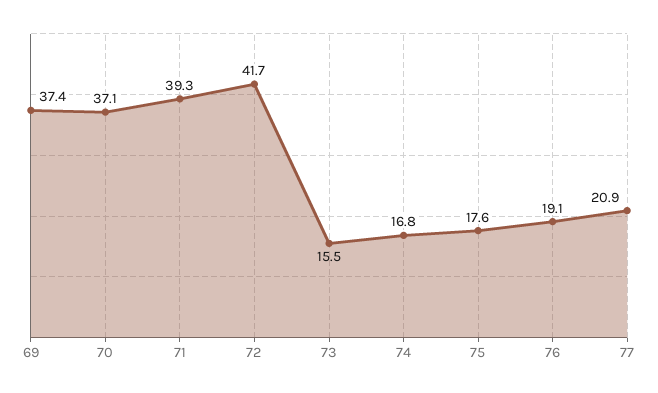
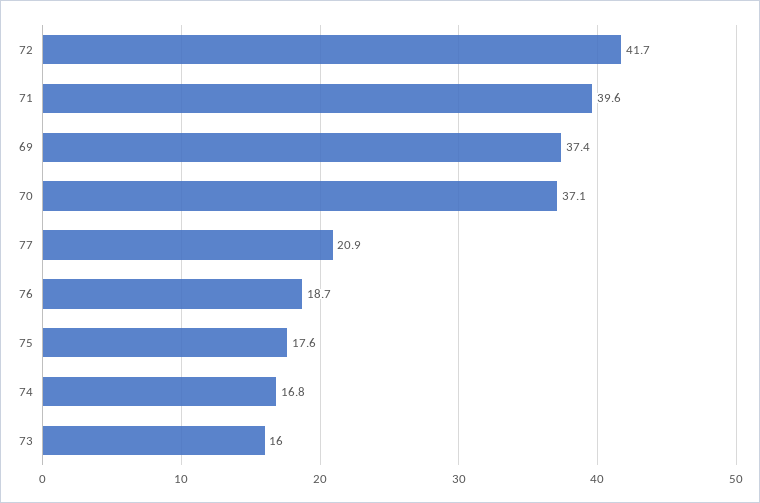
71: 39.3 -> 39.6
73: 15.5 -> 16
76: 19.1 -> 18.7

